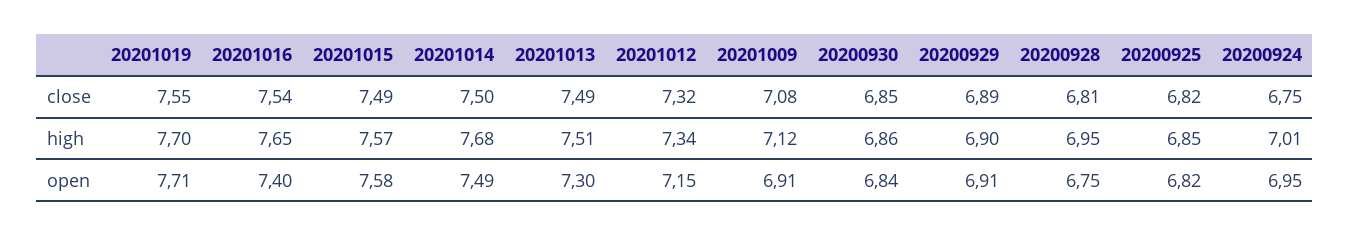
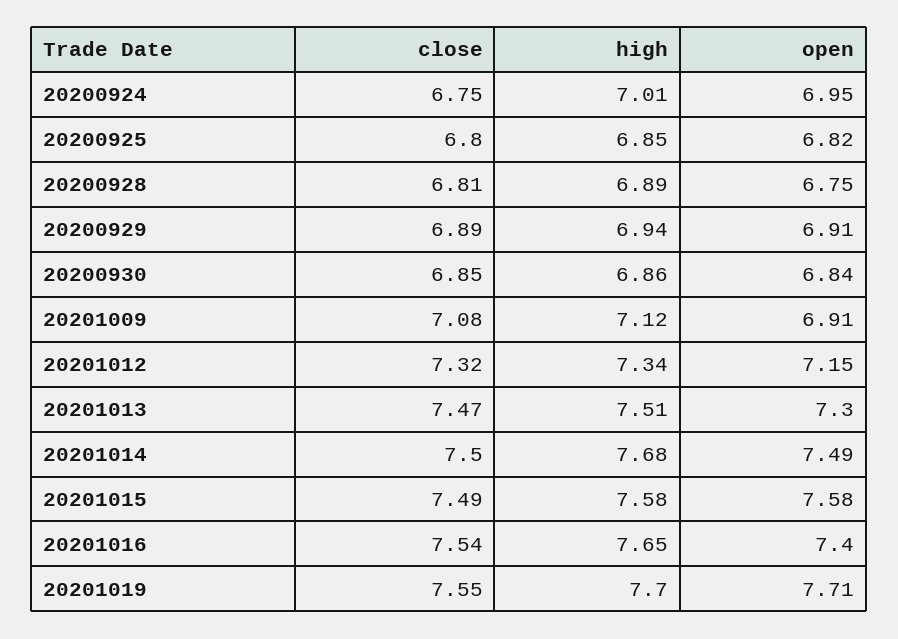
20201013, close: 7.49 -> 7.47
20200925, close: 6.82 -> 6.8
20201015, high: 7.57 -> 7.58
20200929, high: 6.9 -> 6.94
20200928, high: 6.95 -> 6.89

